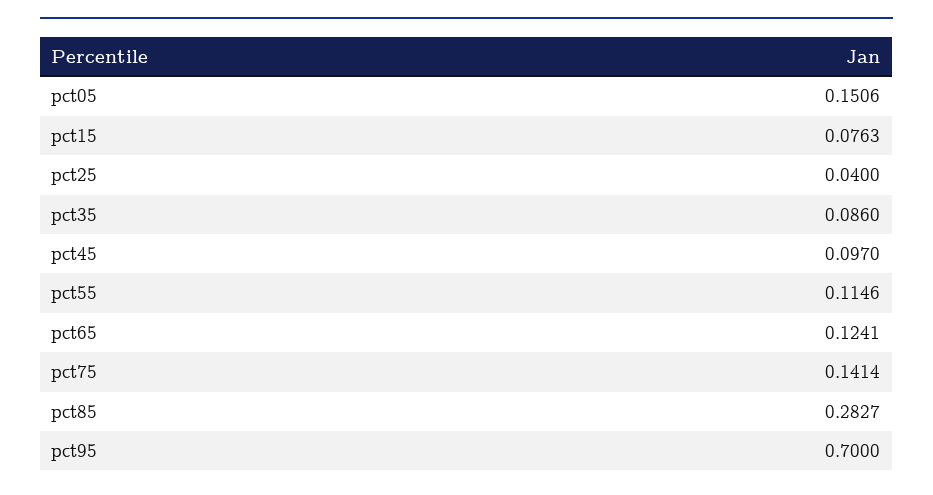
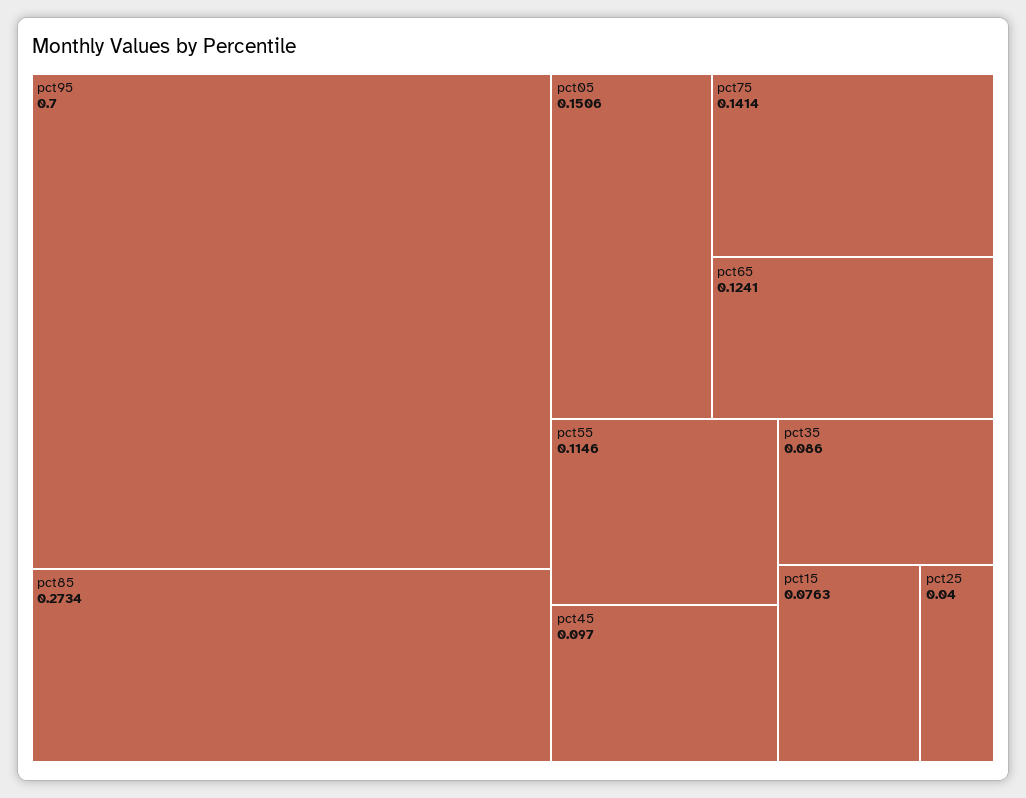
pct85: 0.2827 -> 0.2734

